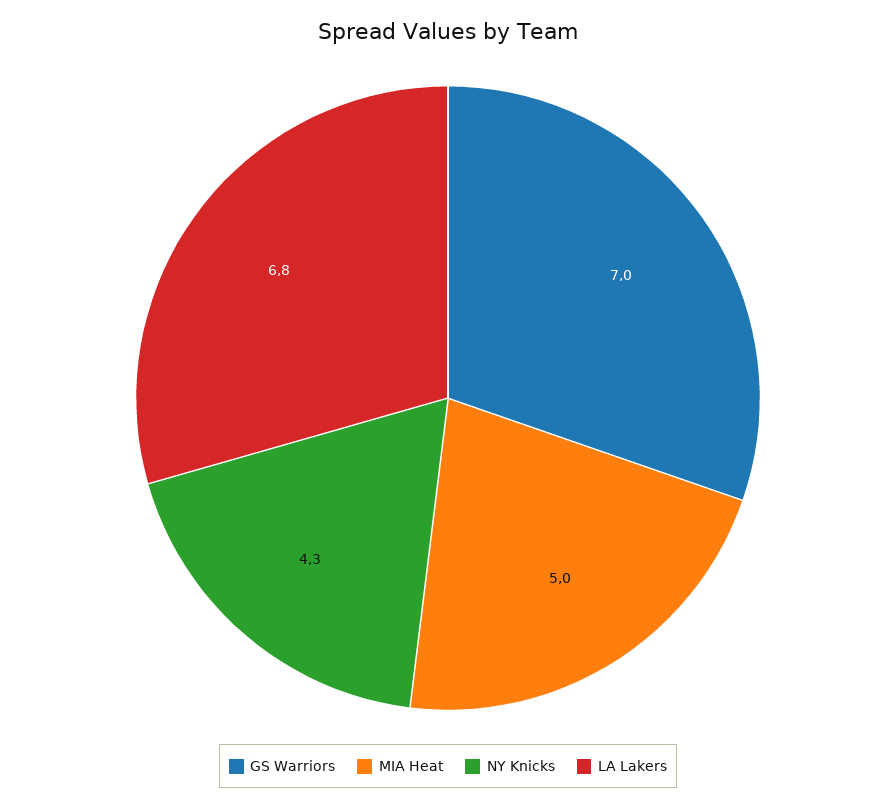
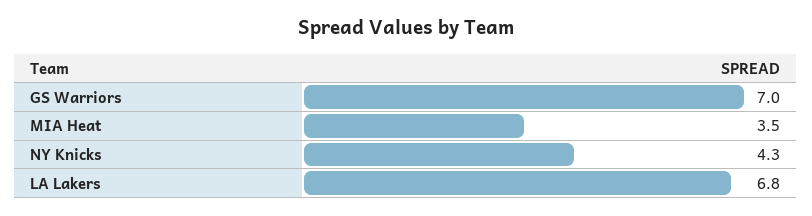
MIA Heat: 5 -> 3.5

